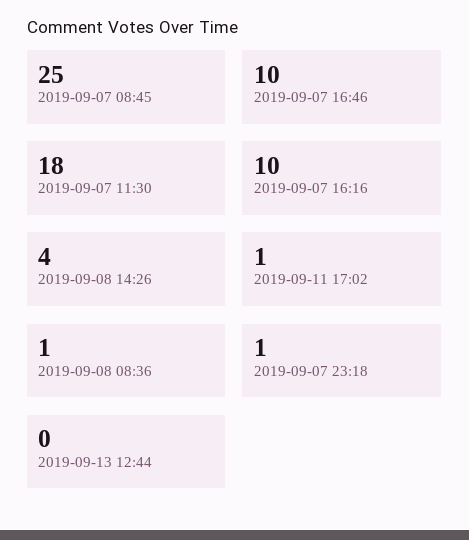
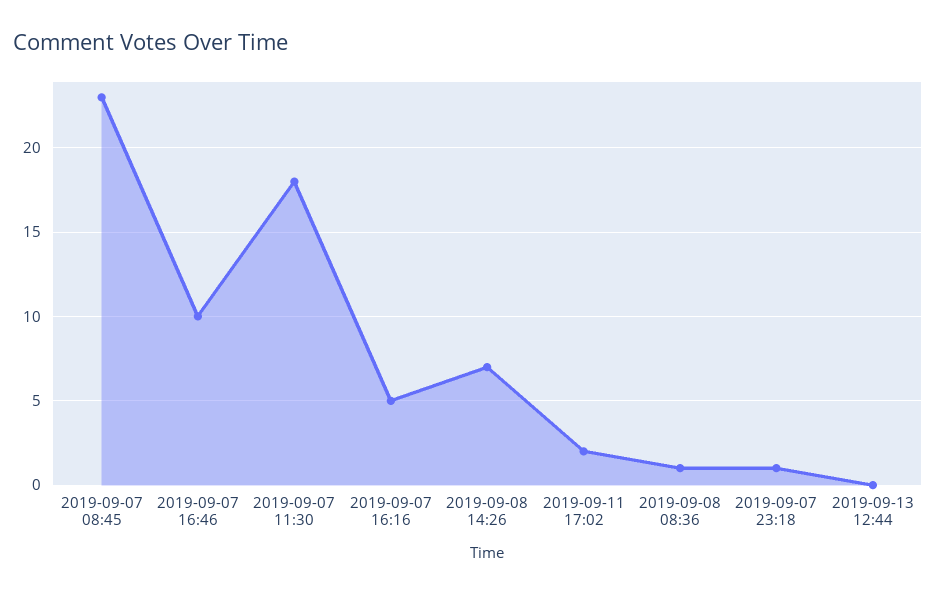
2019-09-07 08:45: 25 -> 23
2019-09-07 16:16: 10 -> 5
2019-09-08 14:26: 4 -> 7
2019-09-11 17:02: 1 -> 2

